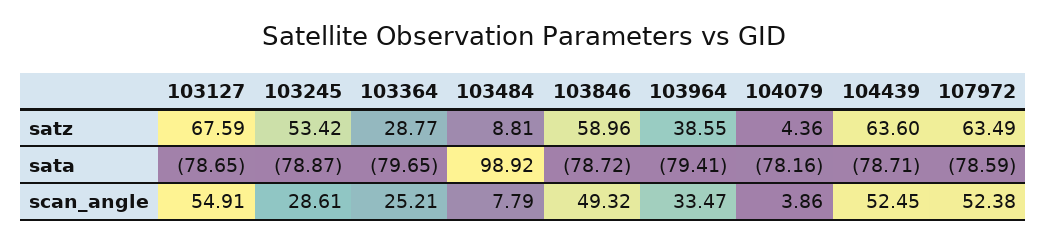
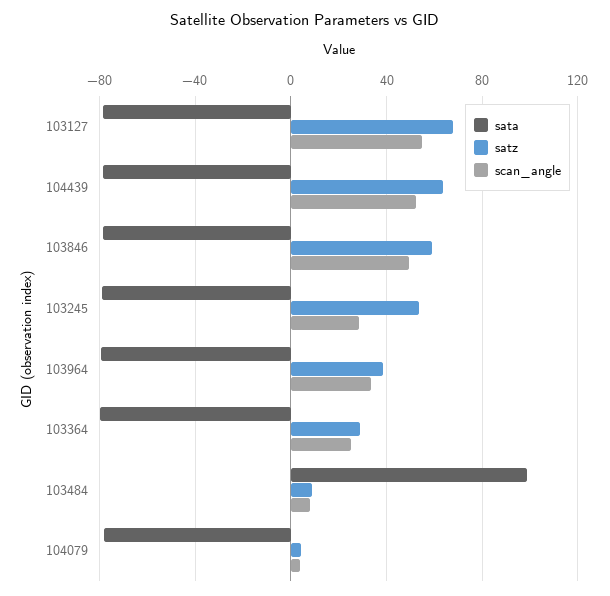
satz, 107972: 63.49 -> none
sata, 107972: -78.59 -> none
scan_angle, 107972: 52.38 -> none

